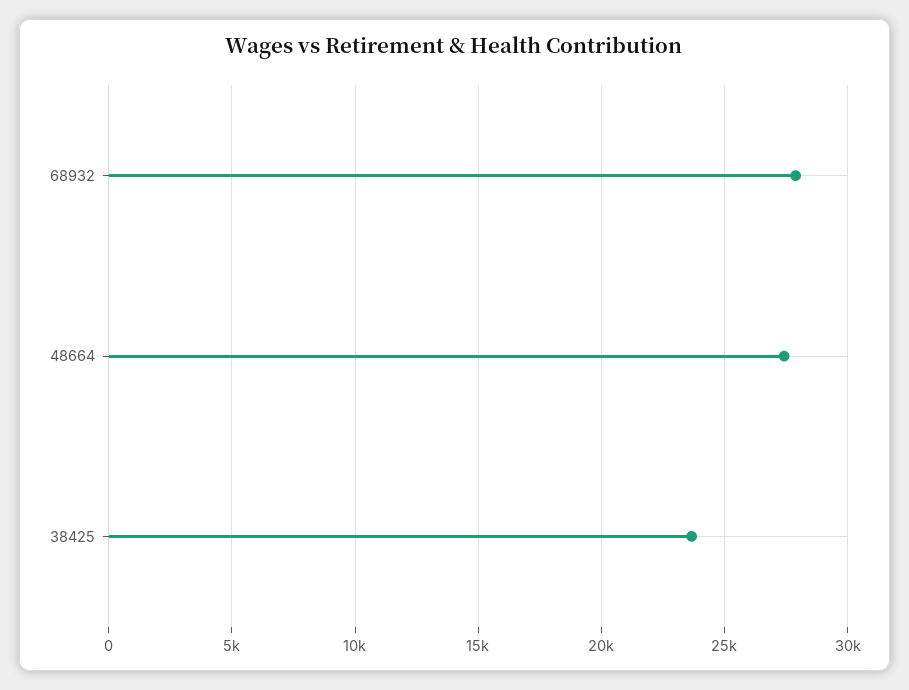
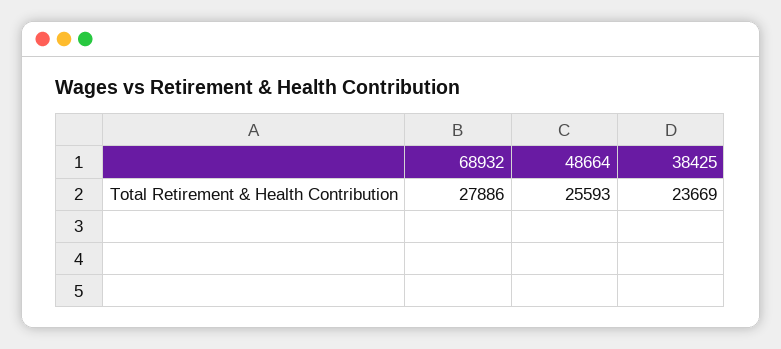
48664: 27500 -> 25593

